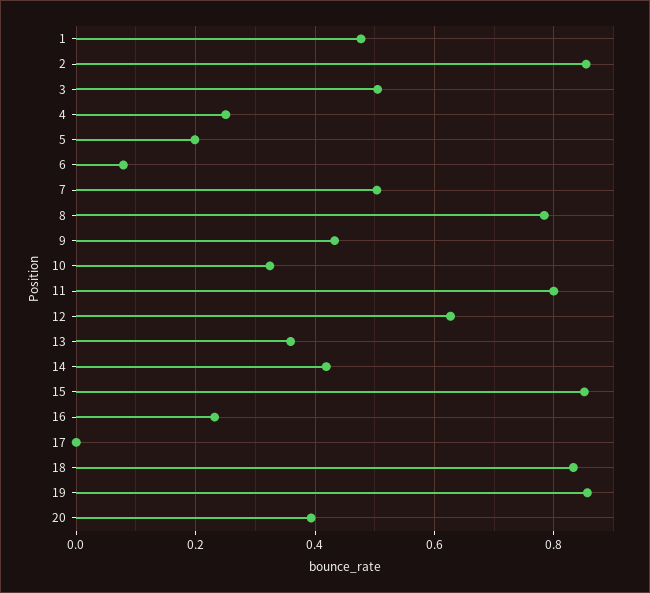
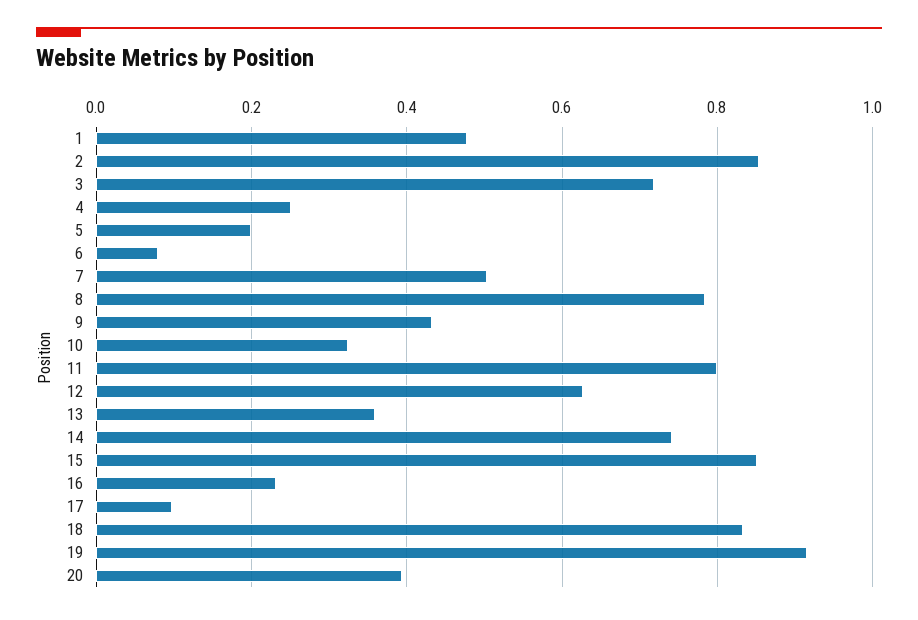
3: 0.5 -> 0.72
14: 0.42 -> 0.74
17: 0 -> 0.1
19: 0.86 -> 0.92

